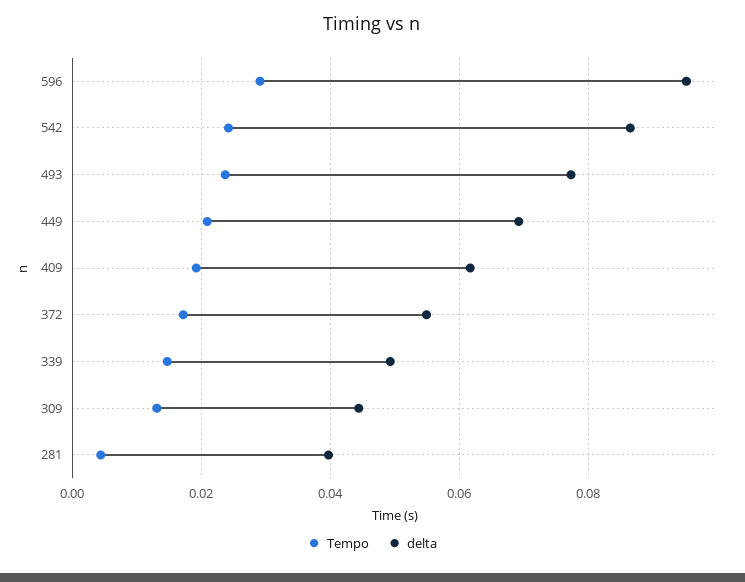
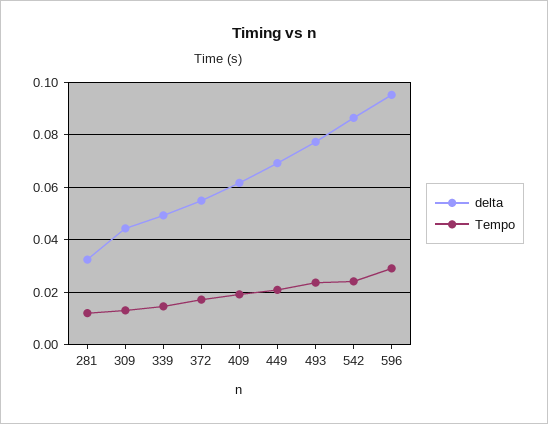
Tempo, 281: 0.004 -> 0.0125
delta, 281: 0.04 -> 0.0325

